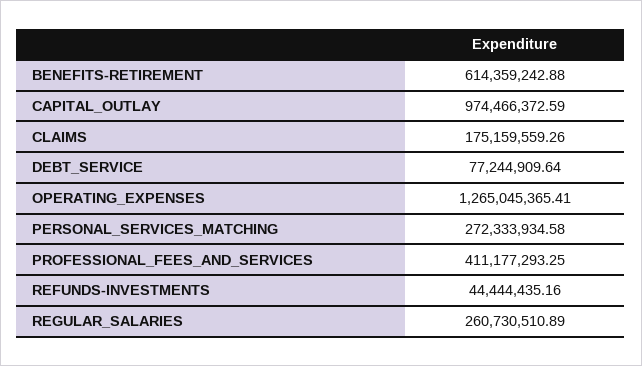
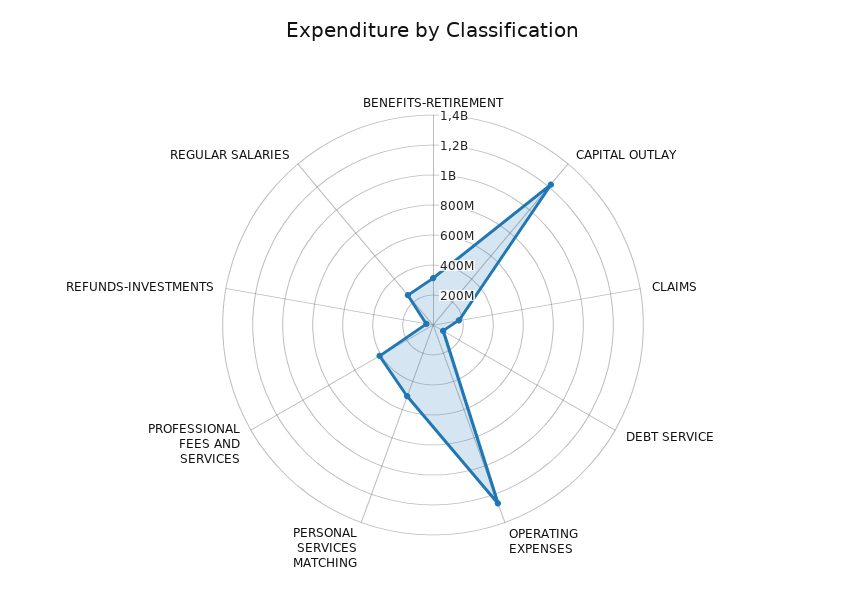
BENEFITS-RETIREMENT: 614359242.88 -> 300000000
CAPITAL_OUTLAY: 974466372.59 -> 1200000000
PERSONAL_SERVICES_MATCHING: 272333934.58 -> 500000000

